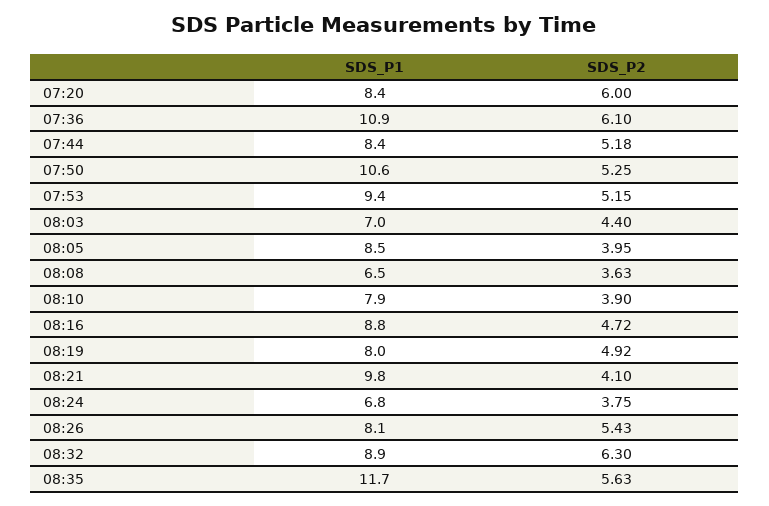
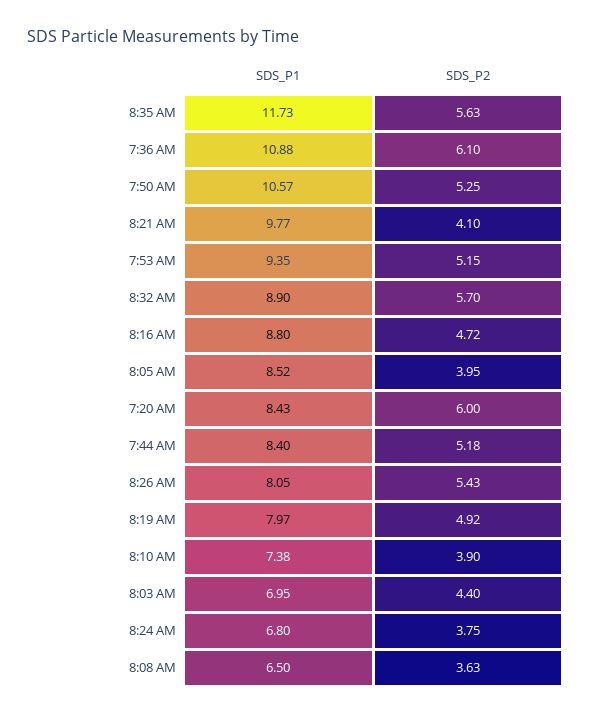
SDS_P1, 08:10: 7.9 -> 7.38
SDS_P2, 08:32: 6.3 -> 5.7

